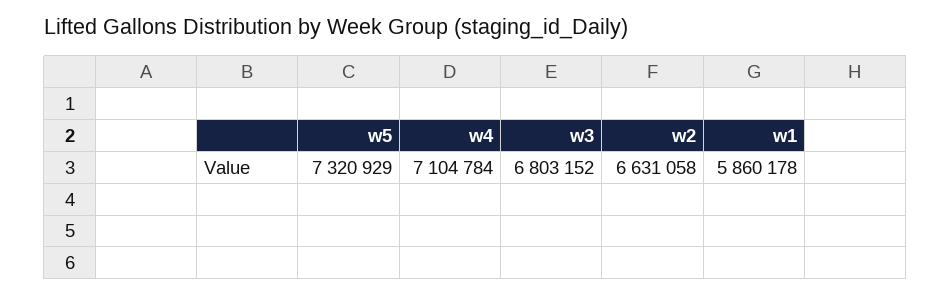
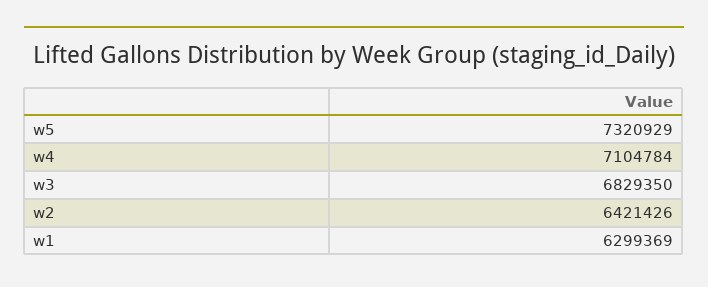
w3: 6803152 -> 6829350
w2: 6631058 -> 6421426
w1: 5860178 -> 6299369

